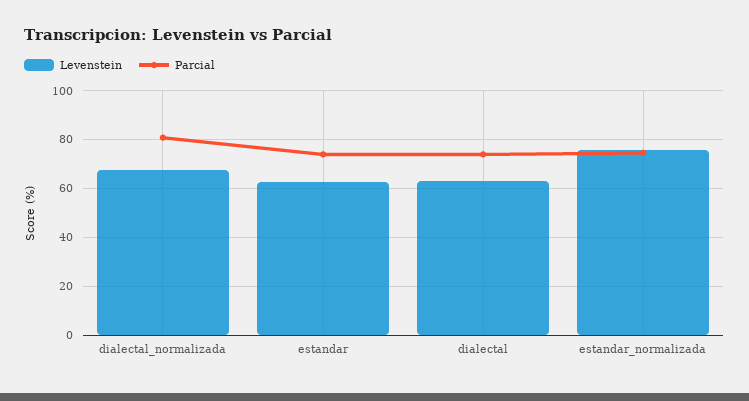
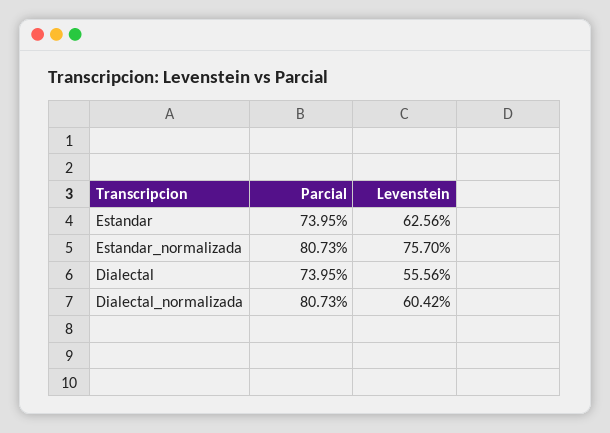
Levenstein, dialectal_normalizada: 67.5 -> 60.42
Levenstein, dialectal: 62.5 -> 55.56
Parcial, estandar_normalizada: 75 -> 80.73

